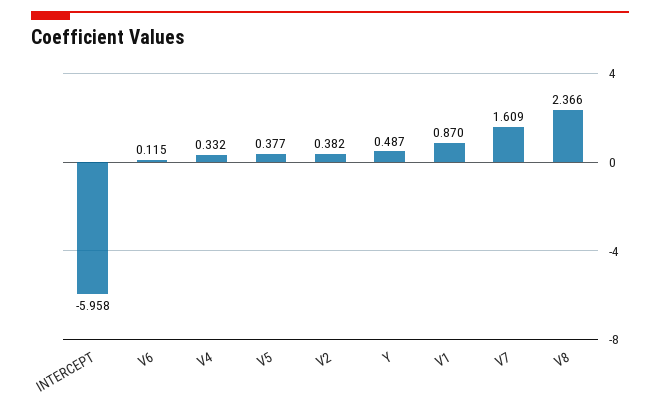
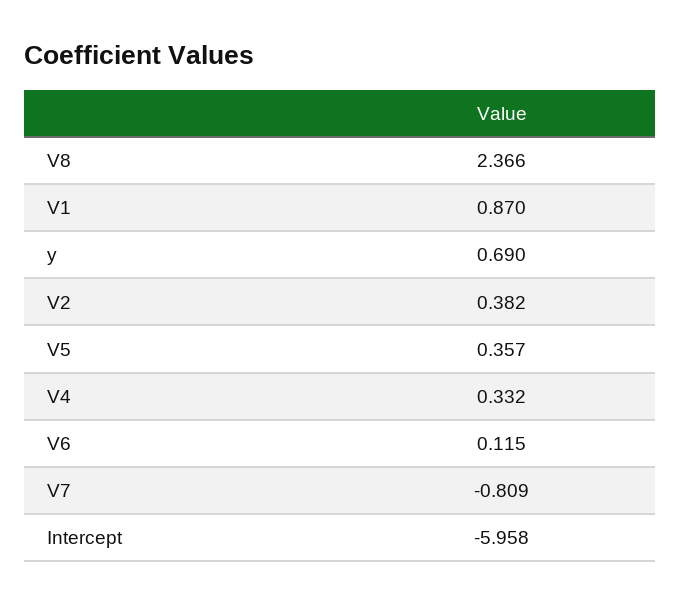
V5: 0.377 -> 0.357
Y: 0.487 -> 0.69
V7: 1.609 -> -0.809

